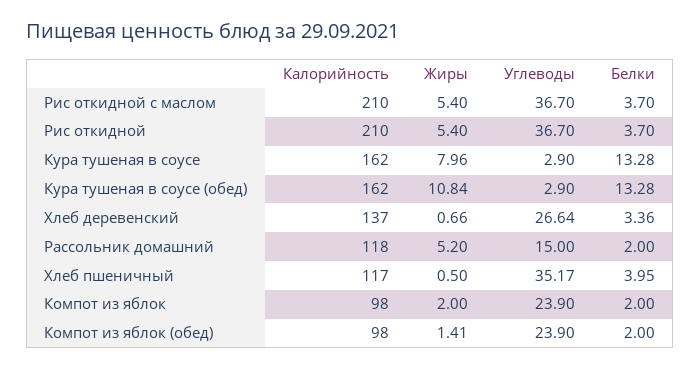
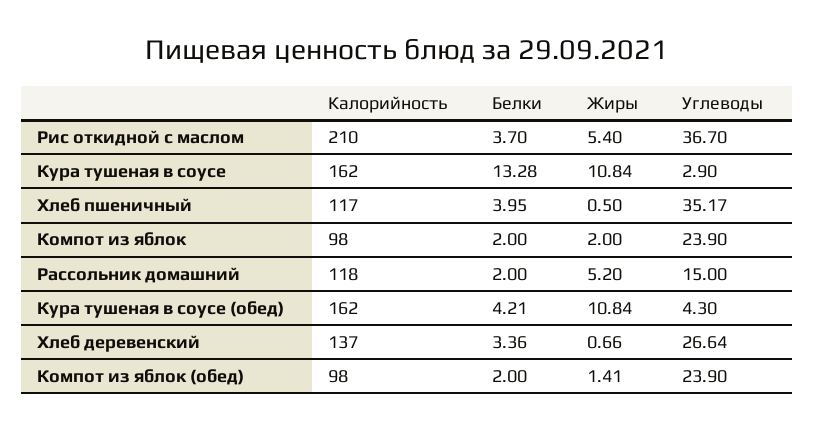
Калорийность, Рис откидной: 210 -> none
Жиры, Рис откидной: 5.4 -> none
Углеводы, Рис откидной: 36.7 -> none
Белки, Рис откидной: 3.7 -> none
Жиры, Кура тушеная в соусе: 7.96 -> 10.84
Углеводы, Кура тушеная в соусе (обед): 2.9 -> 4.3
Белки, Кура тушеная в соусе (обед): 13.28 -> 4.21

